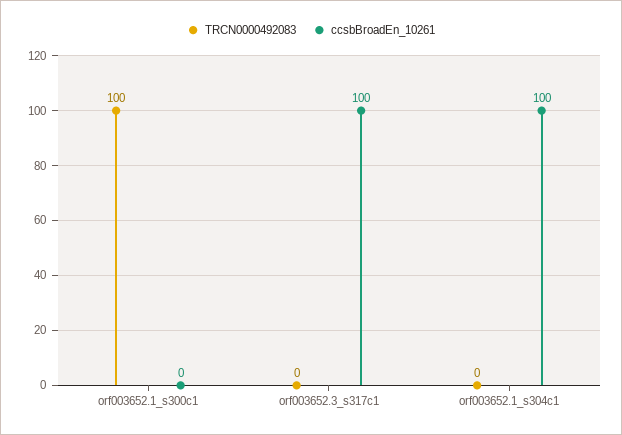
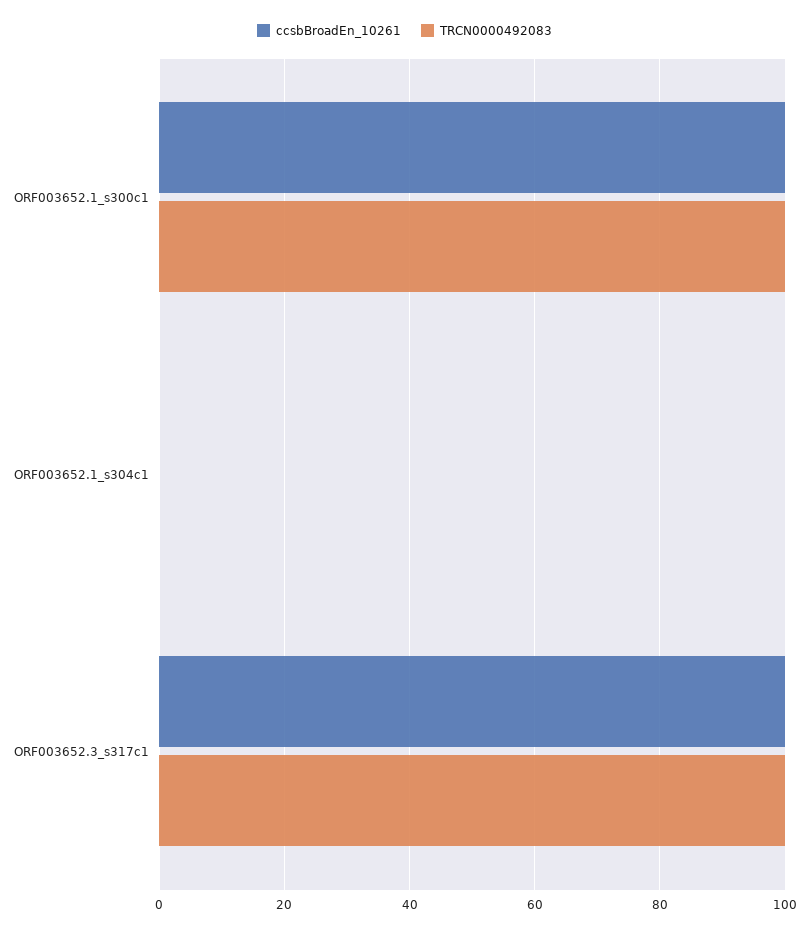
ccsbBroadEn_10261, orf003652.1_s300c1: 0 -> 100
TRCN0000492083, orf003652.3_s317c1: 0 -> 100
ccsbBroadEn_10261, orf003652.1_s304c1: 100 -> 0

